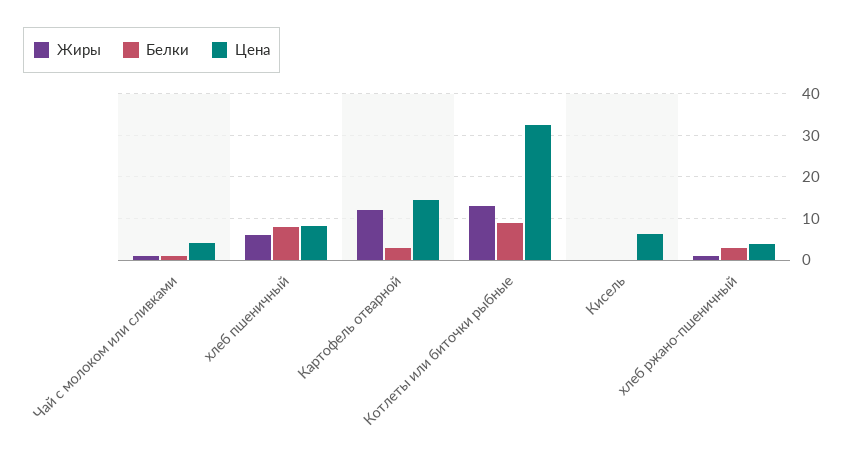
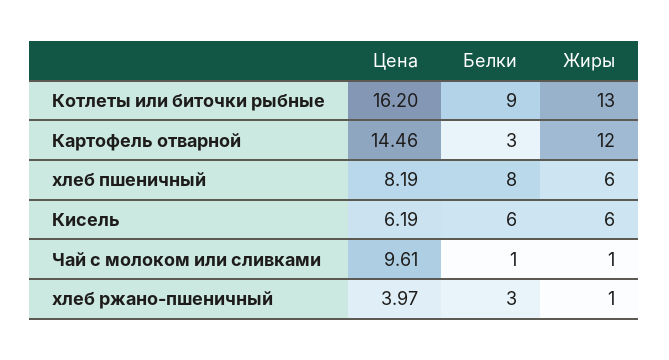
Цена, Чай с молоком или сливками: 4 -> 9.61
Цена, Котлеты или биточки рыбные: 32 -> 16.2
Жиры, Кисель: 0 -> 6
Белки, Кисель: 0 -> 6

